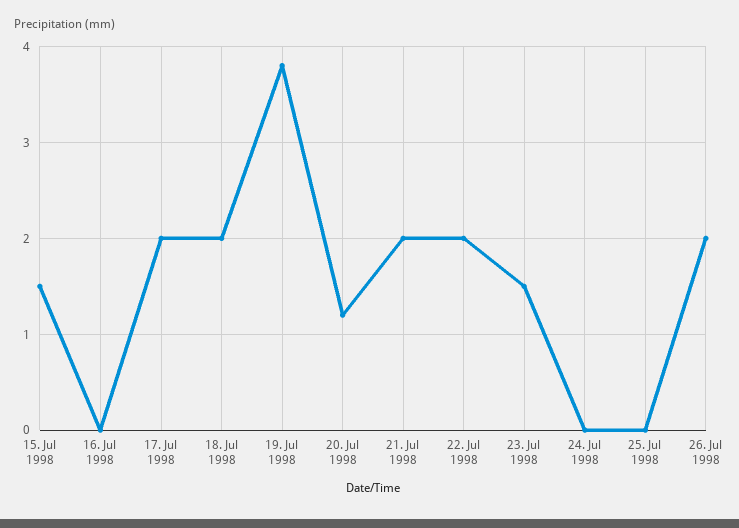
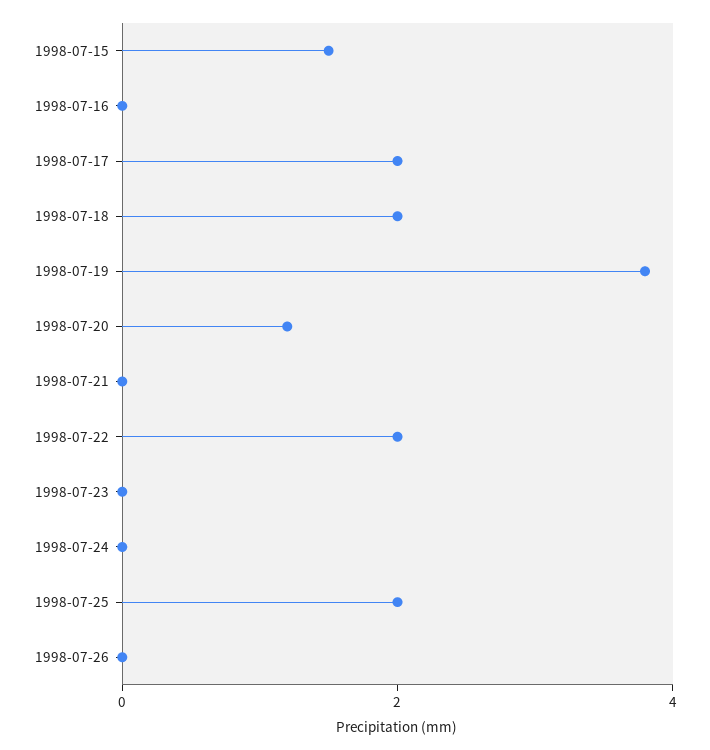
21. Jul 1998: 2 -> 0
23. Jul 1998: 1.5 -> 0
25. Jul 1998: 0 -> 2
26. Jul 1998: 2 -> 0

